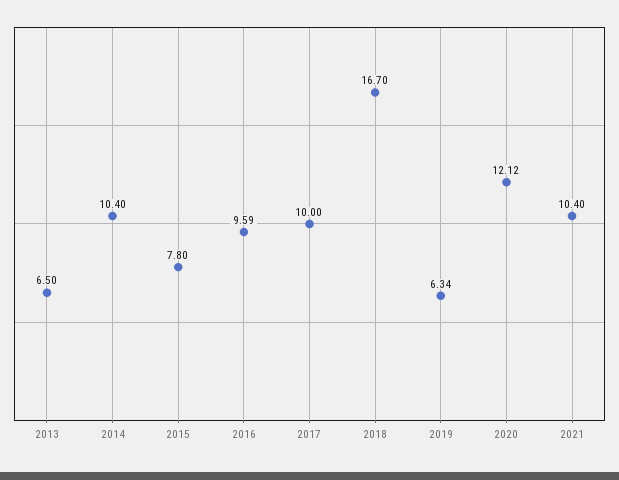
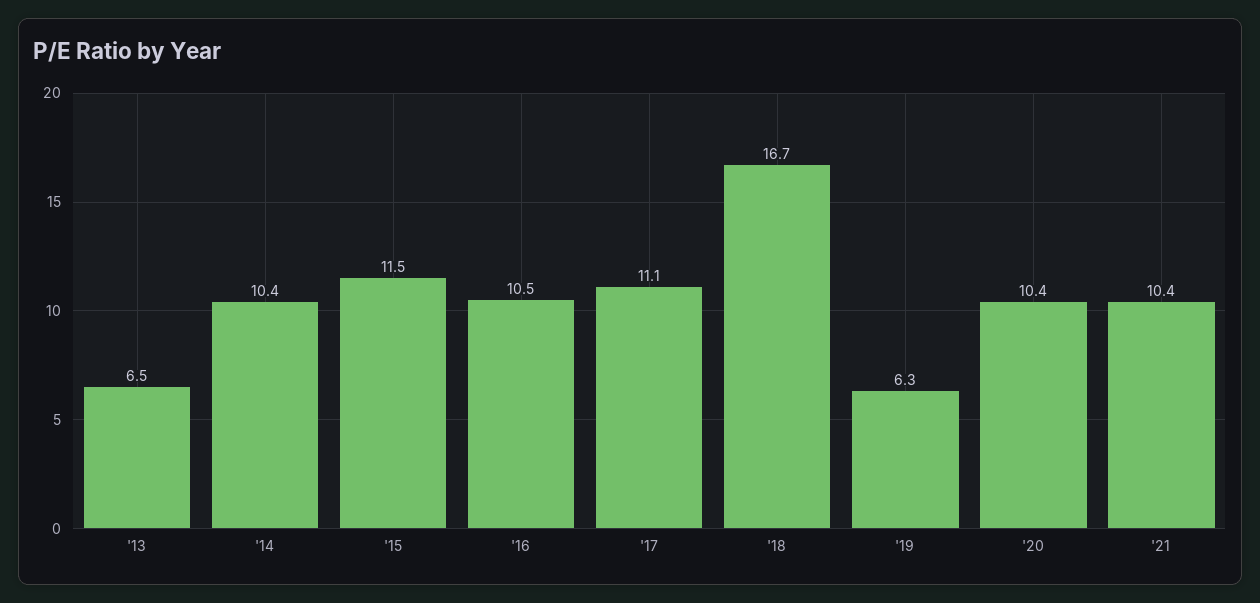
2015: 7.8 -> 11.5
2016: 9.59 -> 10.5
2017: 10 -> 11.1
2020: 12.12 -> 10.4

